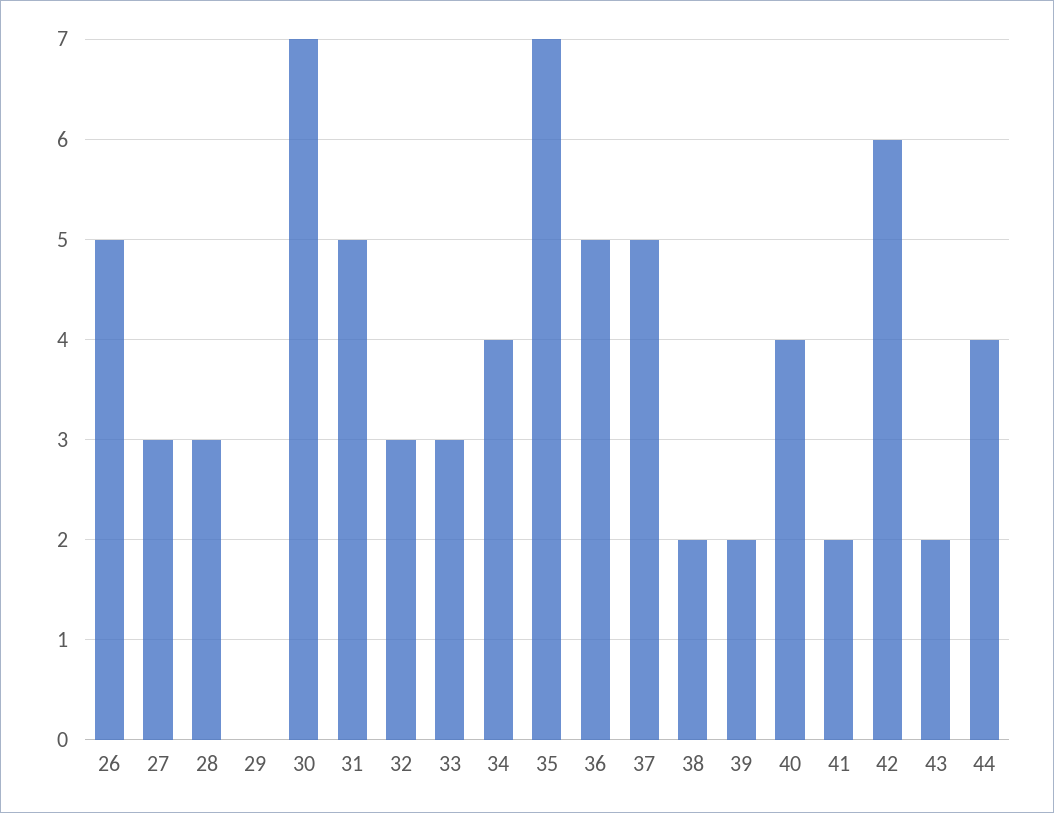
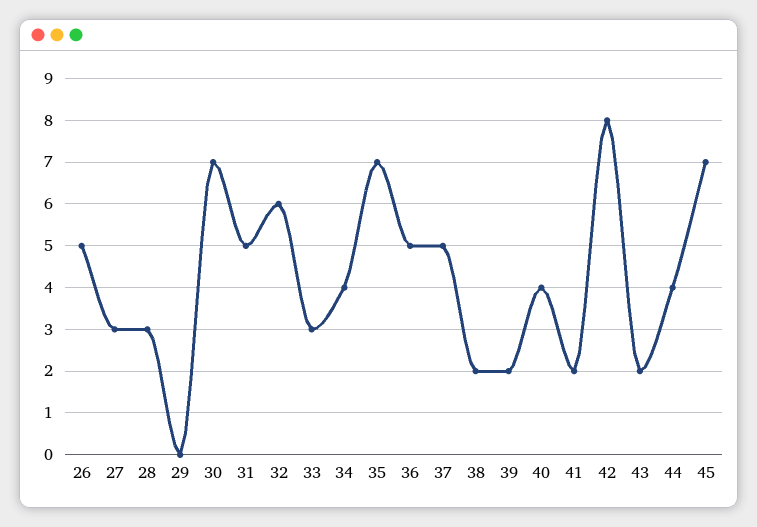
32: 3 -> 6
42: 6 -> 8
45: none -> 7

